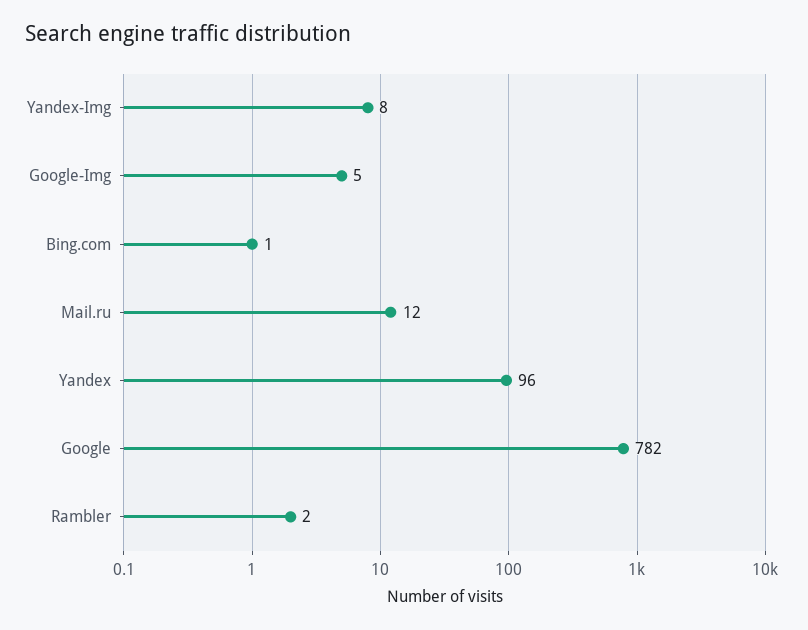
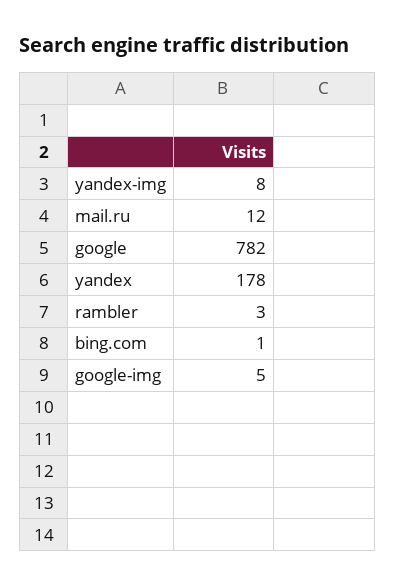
Yandex: 96 -> 178
Rambler: 2 -> 3

